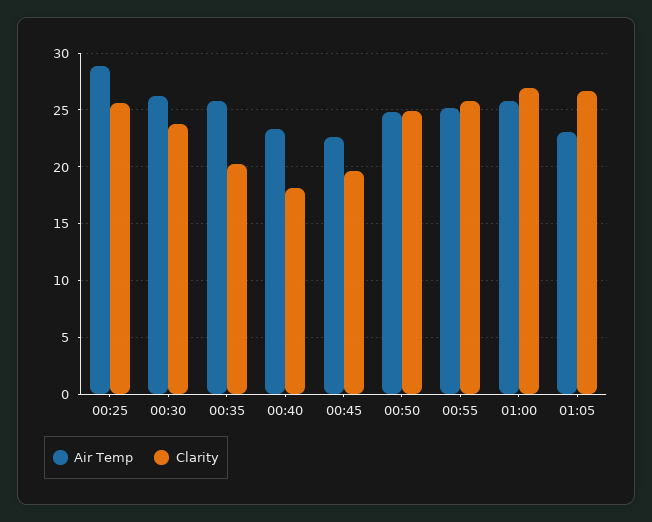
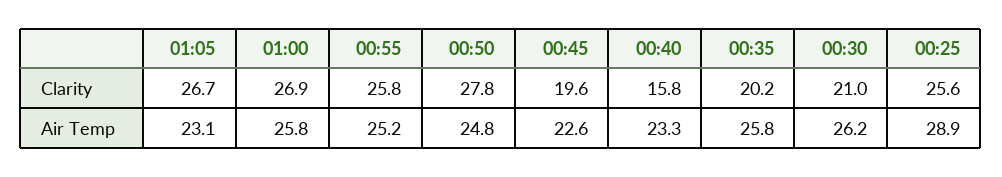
Clarity, 00:30: 24 -> 21
Clarity, 00:40: 18 -> 15.8
Clarity, 00:50: 25 -> 27.8

